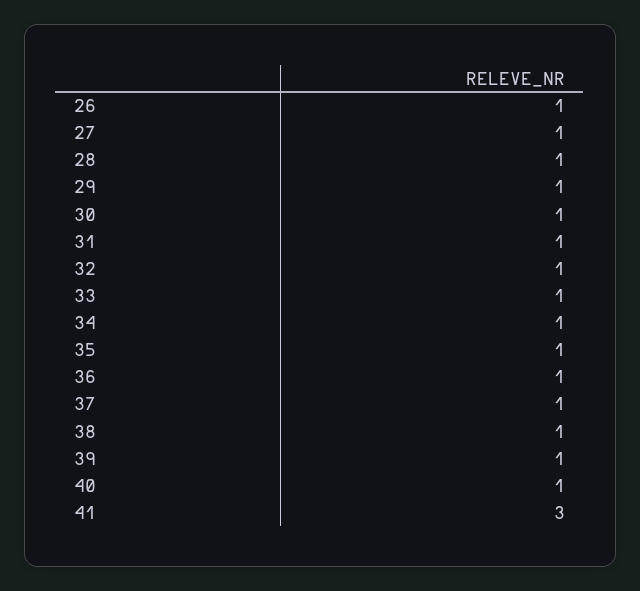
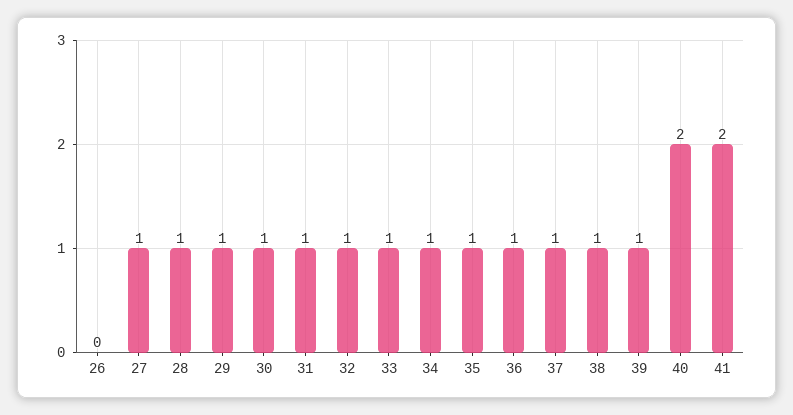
26: 1 -> 0
40: 1 -> 2
41: 3 -> 2

